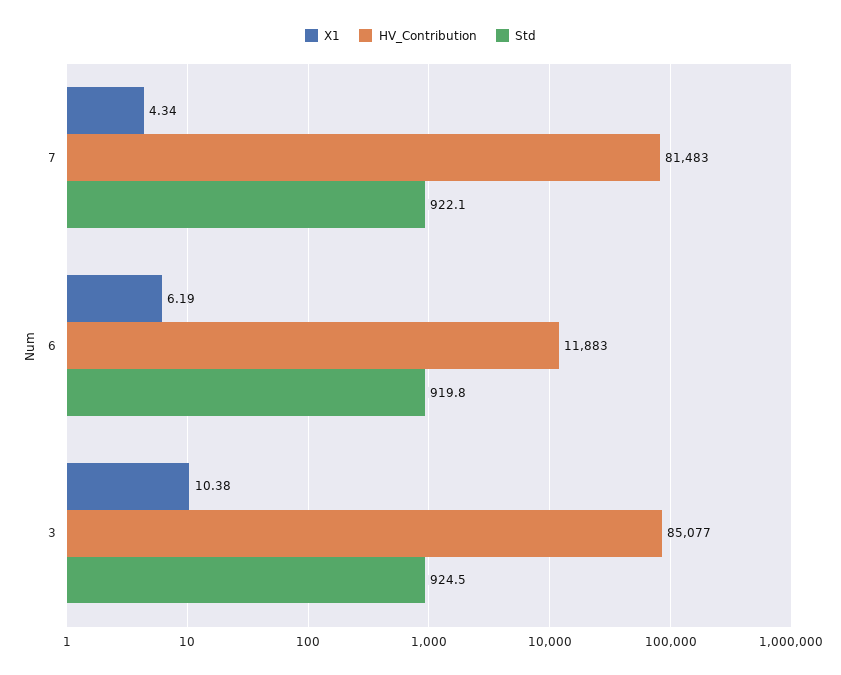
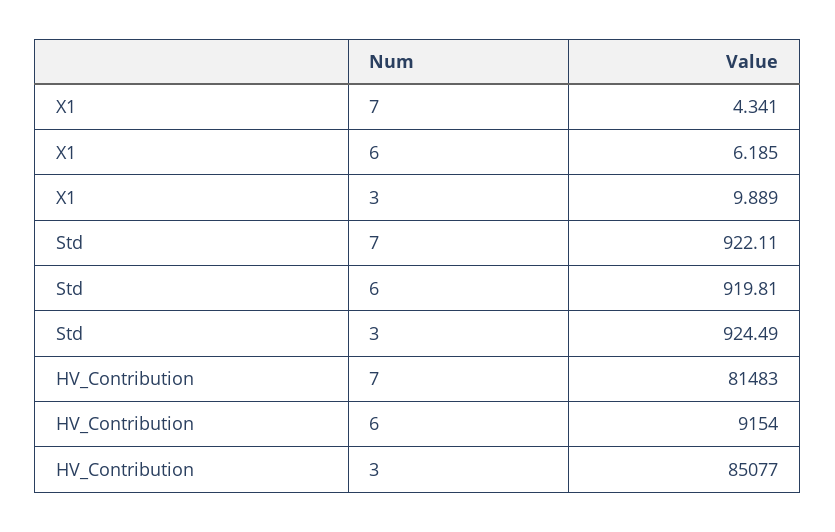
HV_Contribution, 6: 11883 -> 9154
X1, 3: 10.38 -> 9.889

